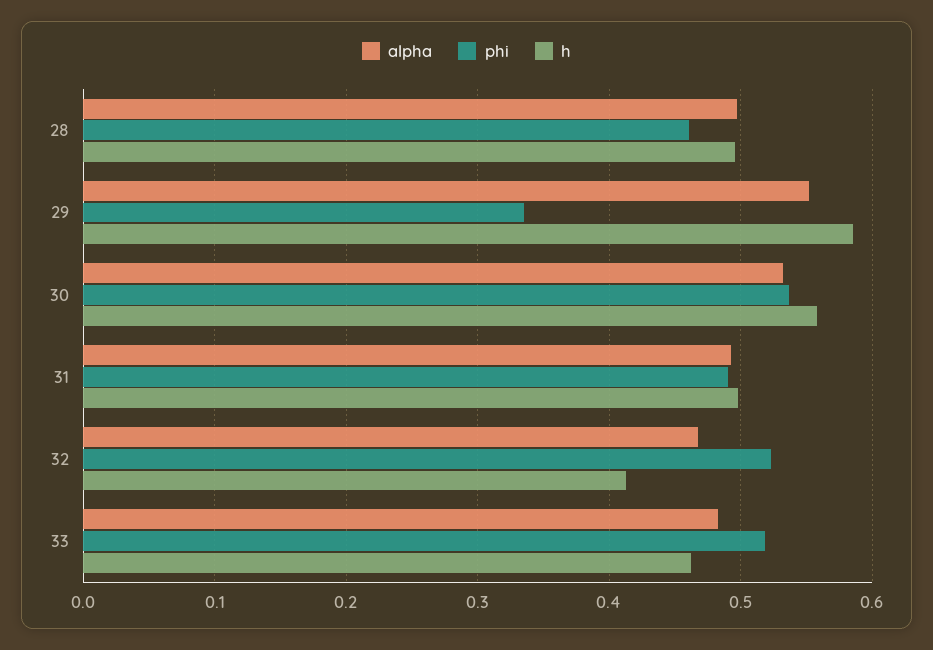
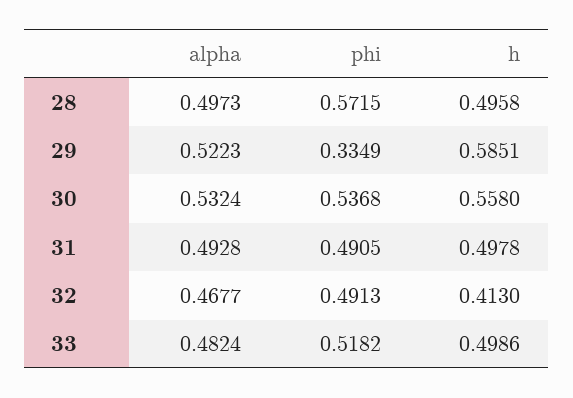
phi, 28: 0.46 -> 0.5715
alpha, 29: 0.55 -> 0.5223
phi, 32: 0.52 -> 0.4913
h, 33: 0.46 -> 0.4986

